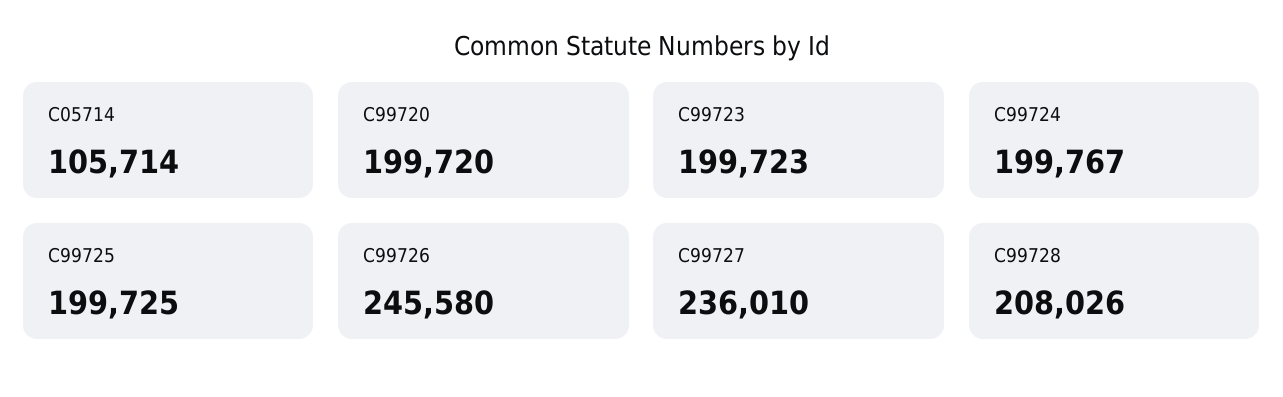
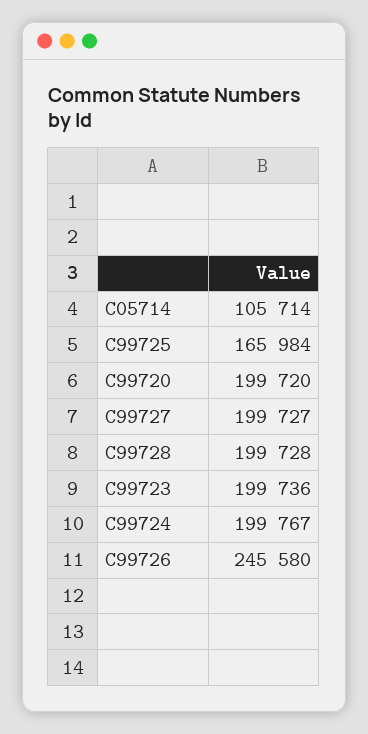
C99723: 199723 -> 199736
C99725: 199725 -> 165984
C99727: 236010 -> 199727
C99728: 208026 -> 199728

